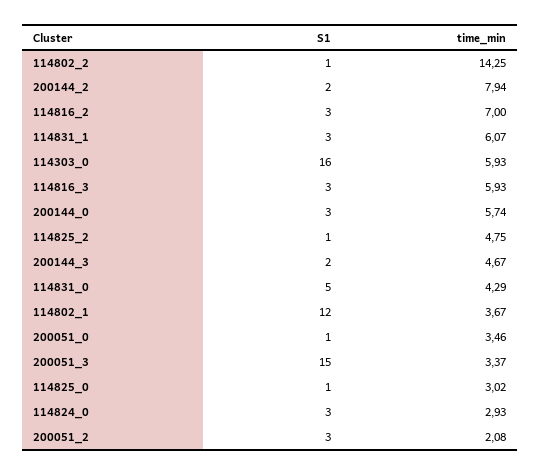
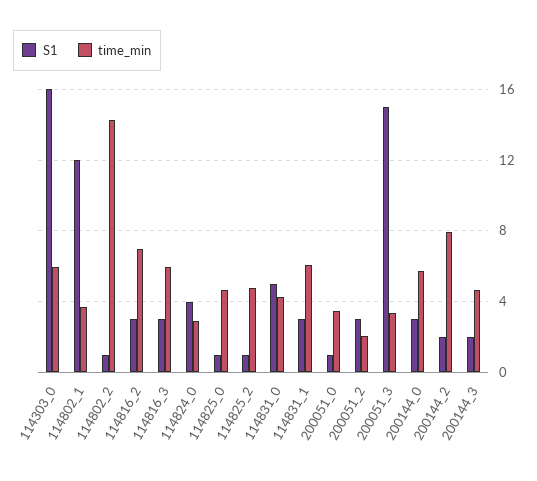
time_min, 114825_0: 3.02 -> 4.5
S1, 114824_0: 3 -> 4

